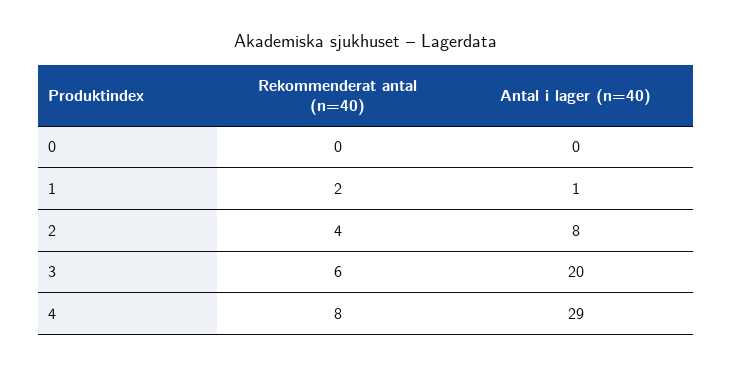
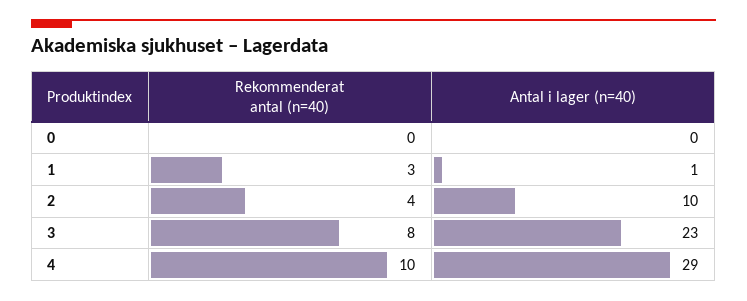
Rekommenderat antal (n=40), 1: 2 -> 3
Antal i lager (n=40), 2: 8 -> 10
Rekommenderat antal (n=40), 3: 6 -> 8
Antal i lager (n=40), 3: 20 -> 23
Rekommenderat antal (n=40), 4: 8 -> 10

